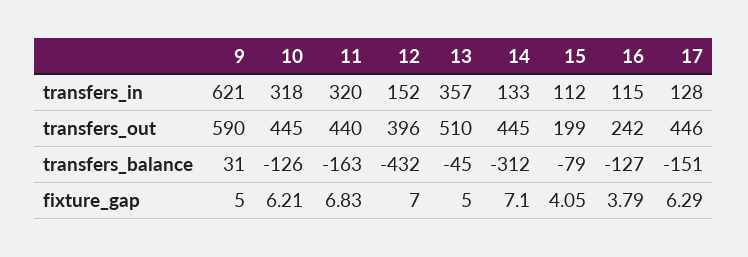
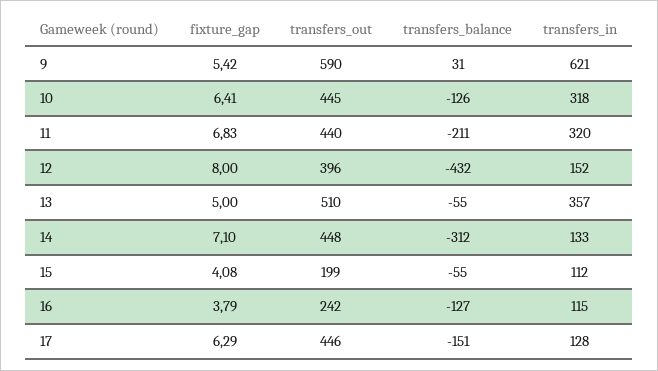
14, transfers_out: 445 -> 448
11, transfers_balance: -163 -> -211
13, transfers_balance: -45 -> -55
15, transfers_balance: -79 -> -55
9, fixture_gap: 5 -> 5.42
10, fixture_gap: 6.21 -> 6.41
12, fixture_gap: 7 -> 8
15, fixture_gap: 4.05 -> 4.08

